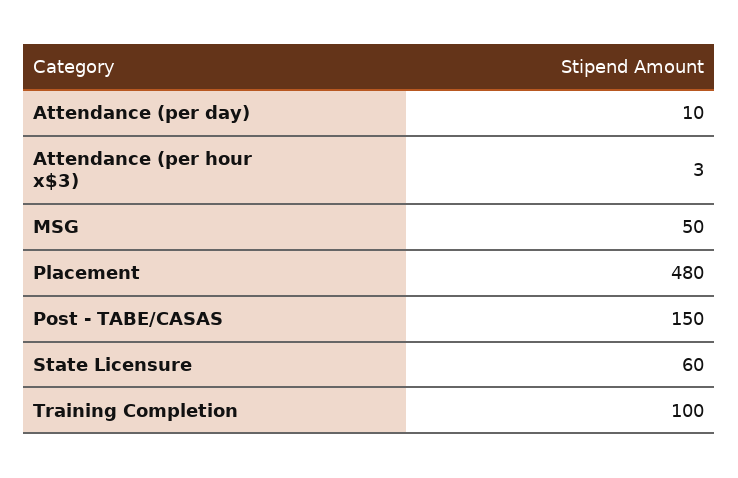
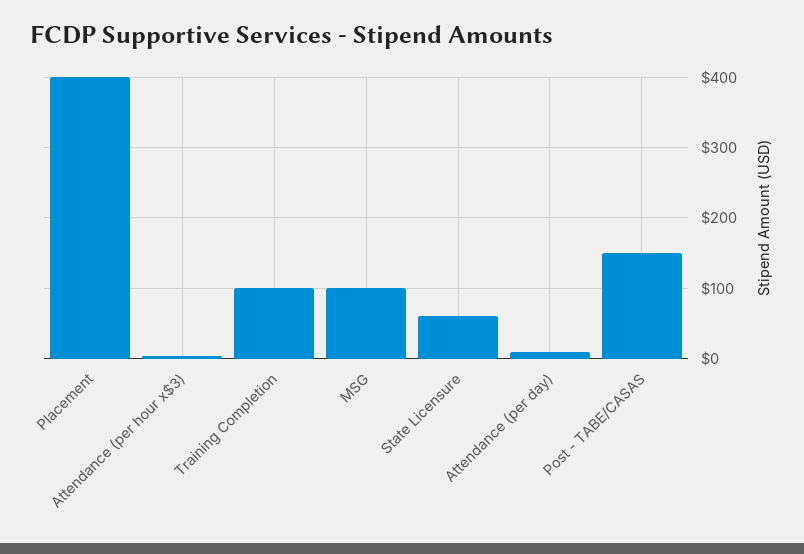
MSG: 50 -> 100
Placement: 480 -> 400

